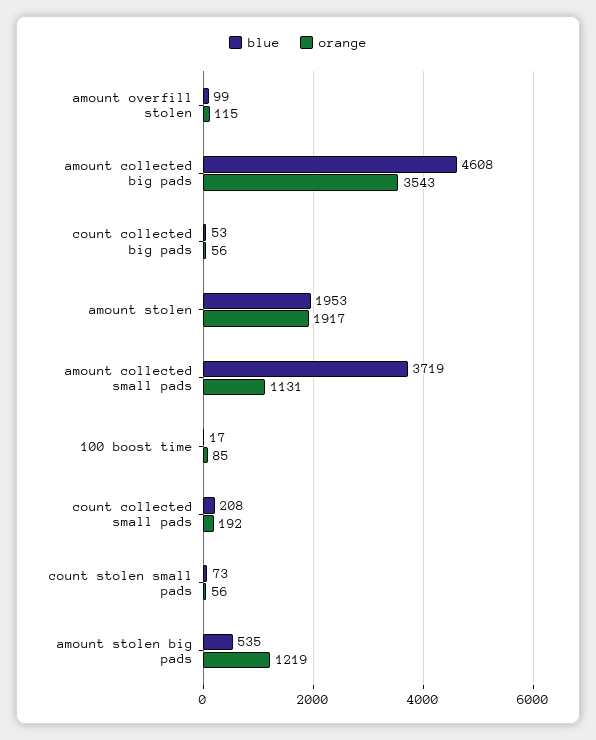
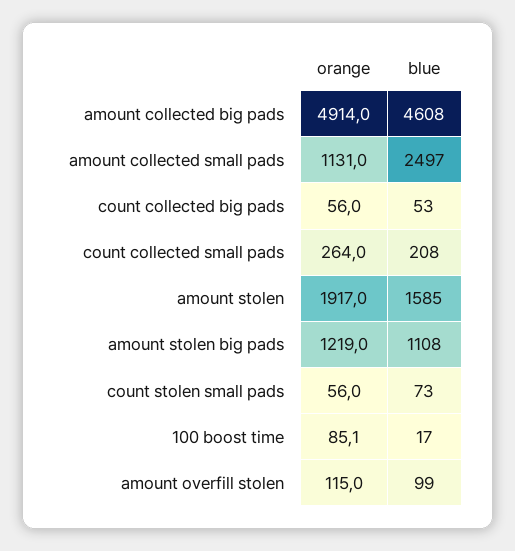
orange, amount collected big pads: 3543 -> 4914
blue, amount stolen: 1953 -> 1585
blue, amount collected small pads: 3719 -> 2497
orange, count collected small pads: 192 -> 264
blue, amount stolen big pads: 535 -> 1108

